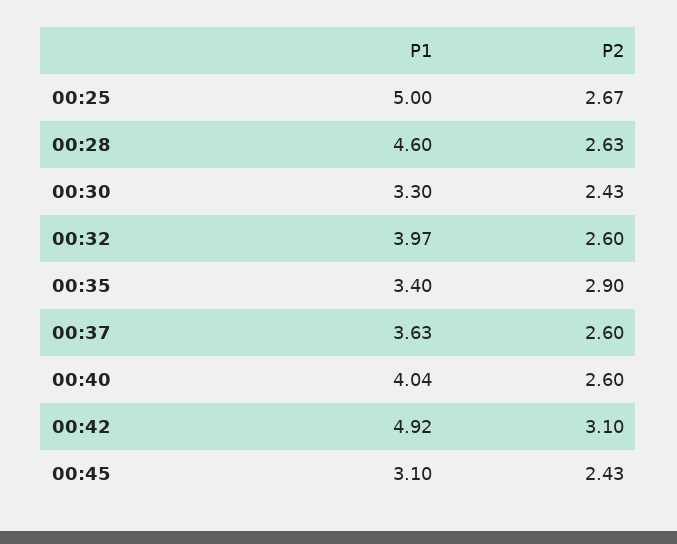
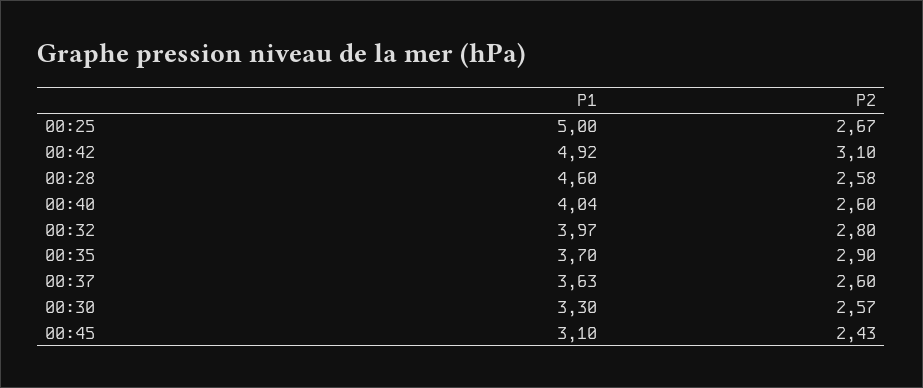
P2, 00:28: 2.63 -> 2.58
P2, 00:30: 2.43 -> 2.57
P2, 00:32: 2.6 -> 2.8
P1, 00:35: 3.4 -> 3.7

